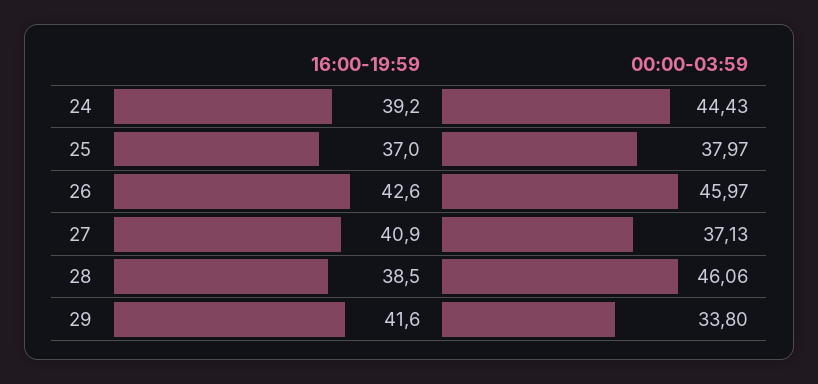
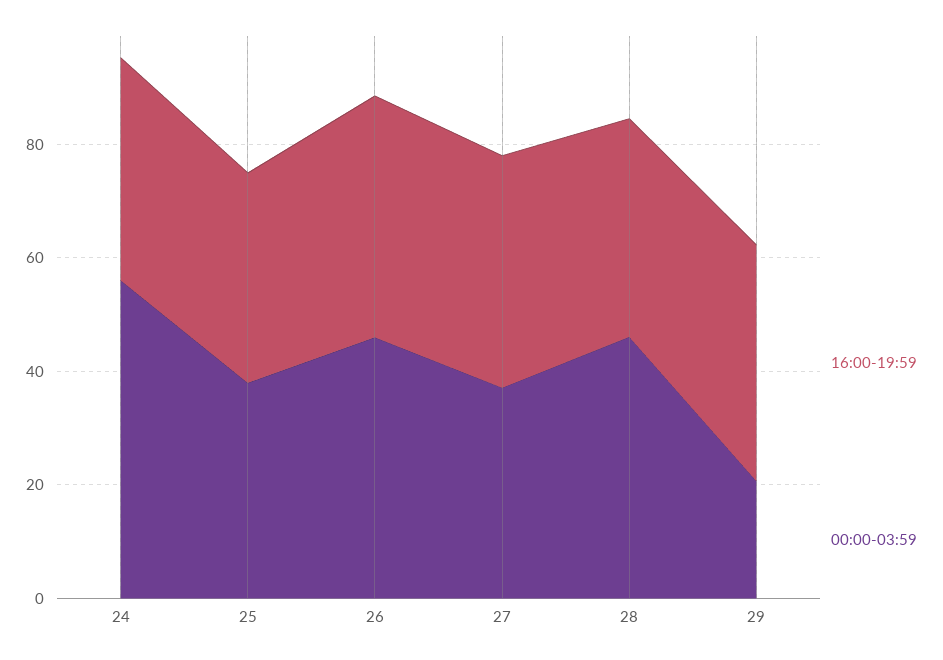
00:00-03:59, 24: 44.43 -> 55
00:00-03:59, 29: 33.8 -> 20

